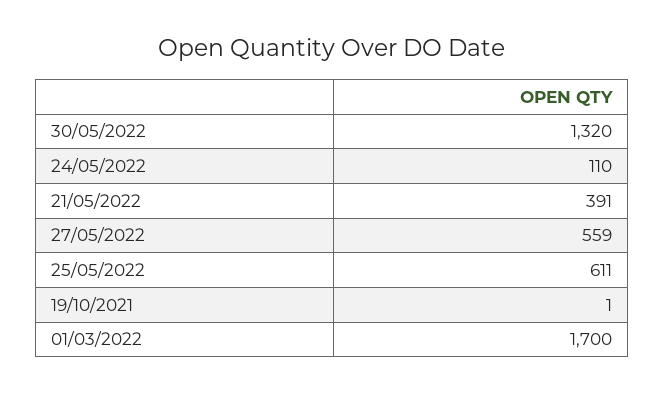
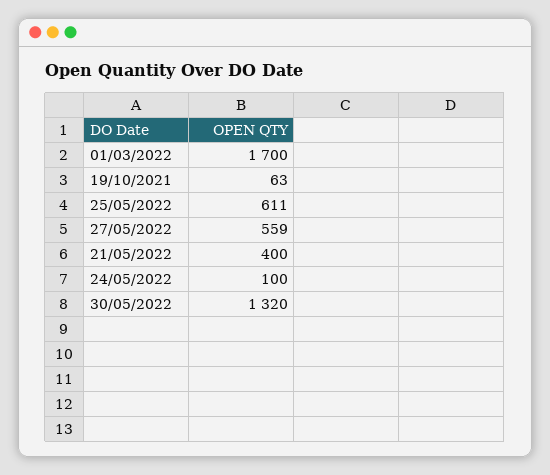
24/05/2022: 110 -> 100
21/05/2022: 391 -> 400
19/10/2021: 1 -> 63

